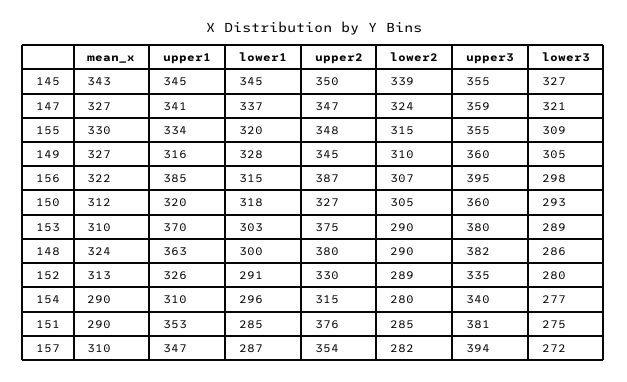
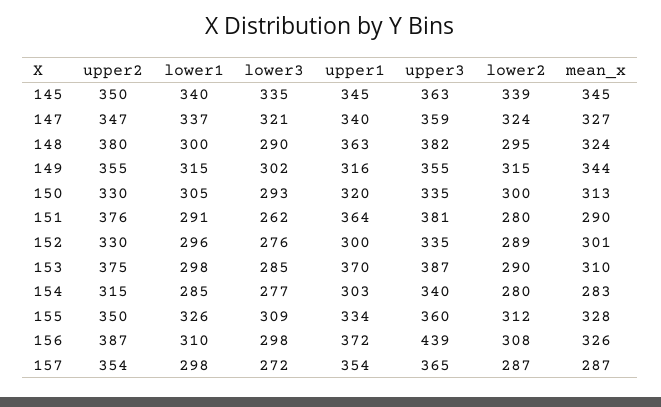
mean_x, 145: 343 -> 345
lower1, 145: 345 -> 340
upper3, 145: 355 -> 363
lower3, 145: 327 -> 335
upper1, 147: 341 -> 340
mean_x, 155: 330 -> 328
lower1, 155: 320 -> 326
upper2, 155: 348 -> 350
lower2, 155: 315 -> 312
upper3, 155: 355 -> 360
mean_x, 149: 327 -> 344
lower1, 149: 328 -> 315
upper2, 149: 345 -> 355
lower2, 149: 310 -> 315
upper3, 149: 360 -> 355
lower3, 149: 305 -> 302
mean_x, 156: 322 -> 326
upper1, 156: 385 -> 372
lower1, 156: 315 -> 310
lower2, 156: 307 -> 308
upper3, 156: 395 -> 439
mean_x, 150: 312 -> 313
lower1, 150: 318 -> 305
upper2, 150: 327 -> 330
lower2, 150: 305 -> 300
upper3, 150: 360 -> 335
lower1, 153: 303 -> 298
upper3, 153: 380 -> 387
lower3, 153: 289 -> 285
lower2, 148: 290 -> 295
lower3, 148: 286 -> 290
mean_x, 152: 313 -> 301
upper1, 152: 326 -> 300
lower1, 152: 291 -> 296
lower3, 152: 280 -> 276
mean_x, 154: 290 -> 283
upper1, 154: 310 -> 303
lower1, 154: 296 -> 285
upper1, 151: 353 -> 364
lower1, 151: 285 -> 291
lower2, 151: 285 -> 280
lower3, 151: 275 -> 262
mean_x, 157: 310 -> 287
upper1, 157: 347 -> 354
lower1, 157: 287 -> 298
lower2, 157: 282 -> 287
upper3, 157: 394 -> 365

